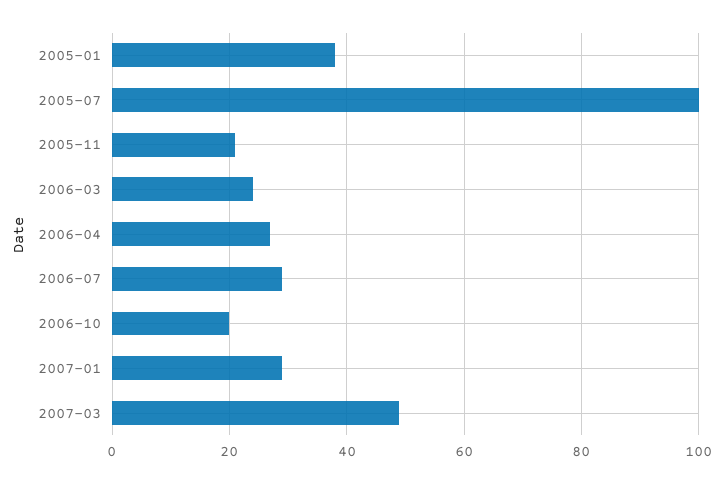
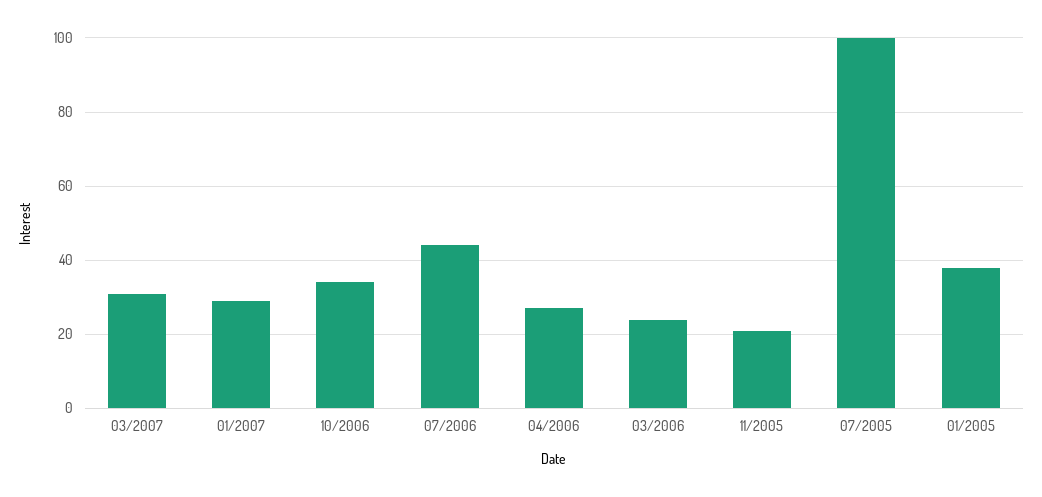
2006-07: 30 -> 45
2006-10: 20 -> 35
2007-03: 50 -> 30

